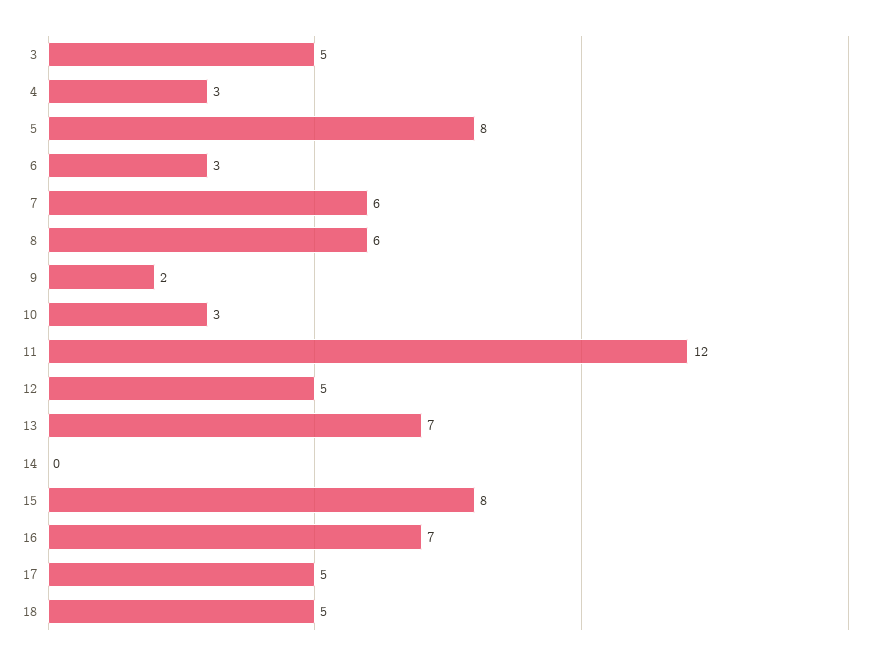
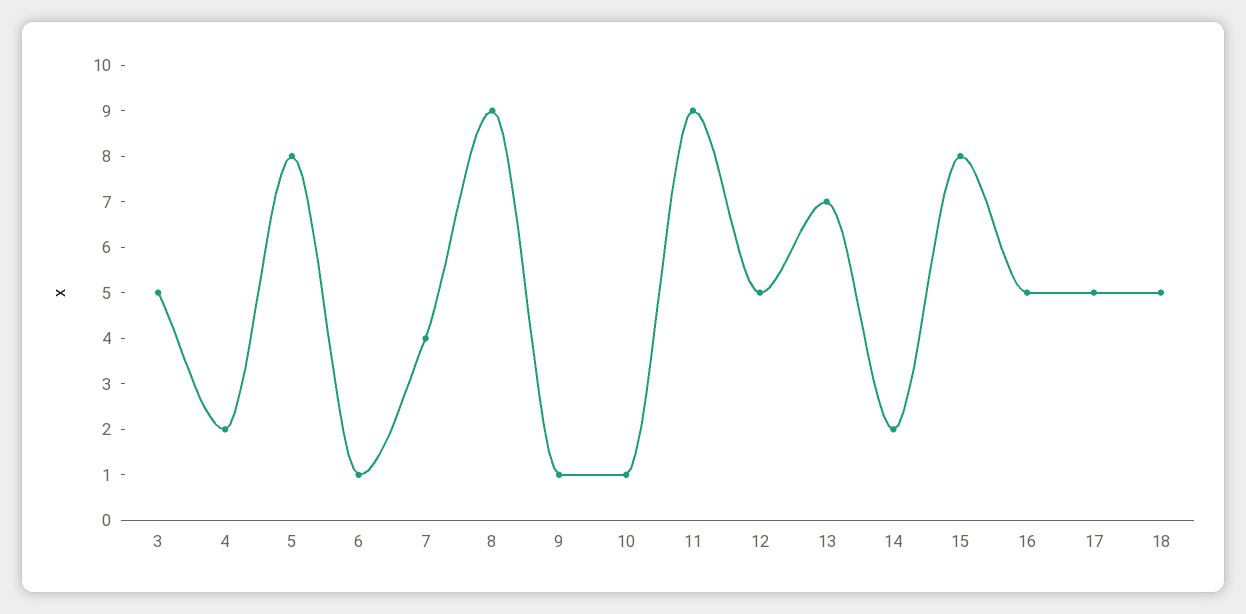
4: 3 -> 2
6: 3 -> 1
7: 6 -> 4
8: 6 -> 9
9: 2 -> 1
10: 3 -> 1
11: 12 -> 9
14: 0 -> 2
16: 7 -> 5

